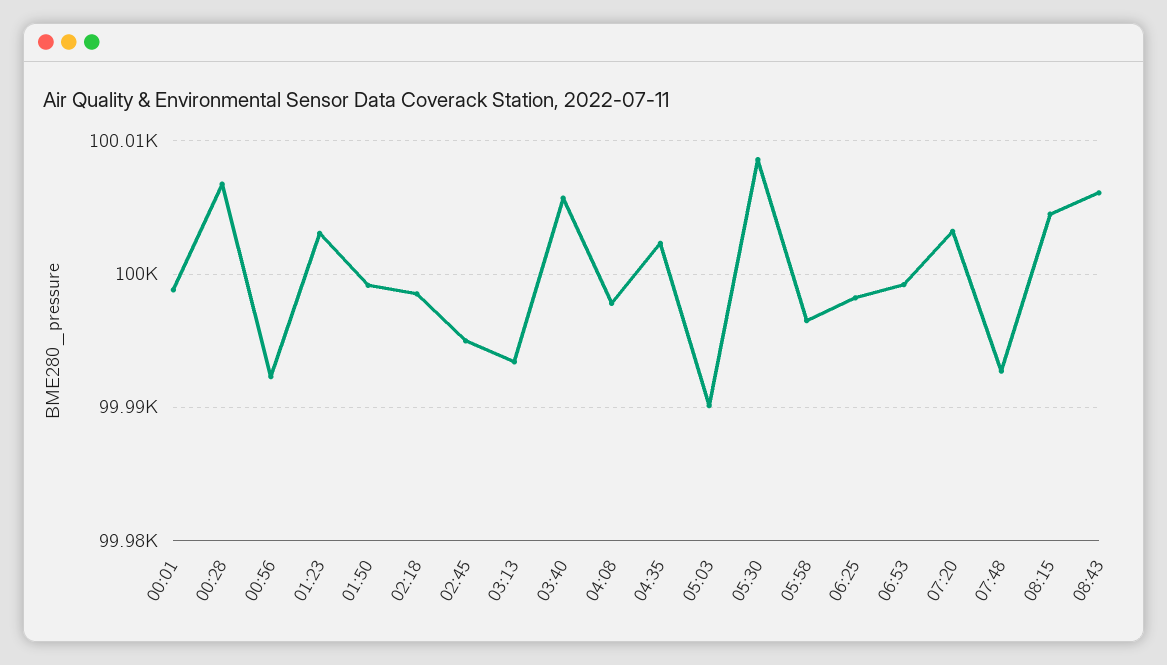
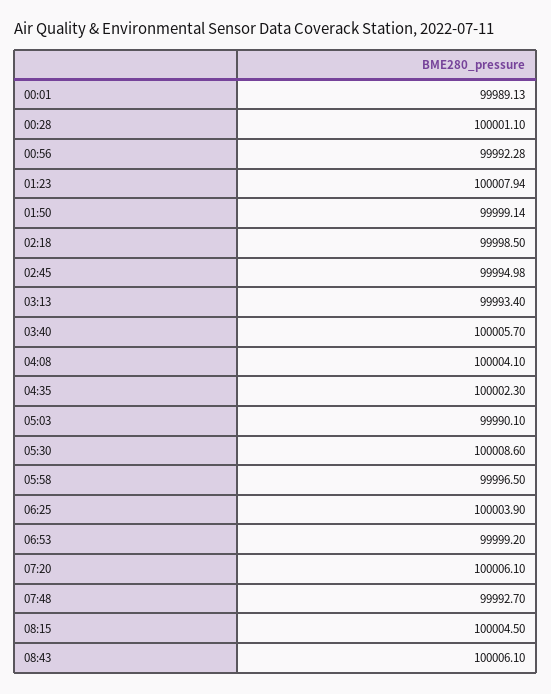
00:01: 99999 -> 99989.13
00:28: 100007 -> 100001.1
01:23: 100003 -> 100007.94
04:08: 99998 -> 100004.1
06:25: 99998 -> 100003.9
07:20: 100003 -> 100006.1

